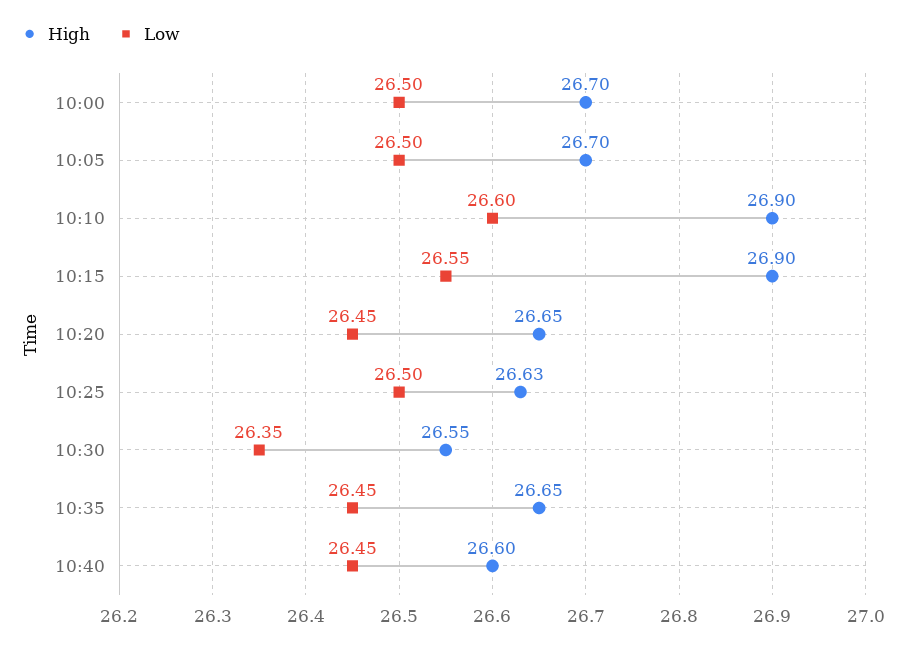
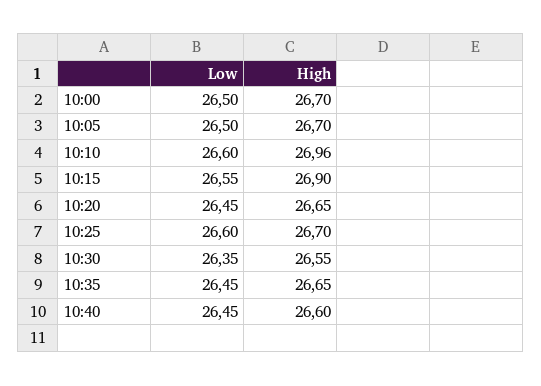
High, 10:10: 26.9 -> 26.96
High, 10:25: 26.63 -> 26.7
Low, 10:25: 26.5 -> 26.6

